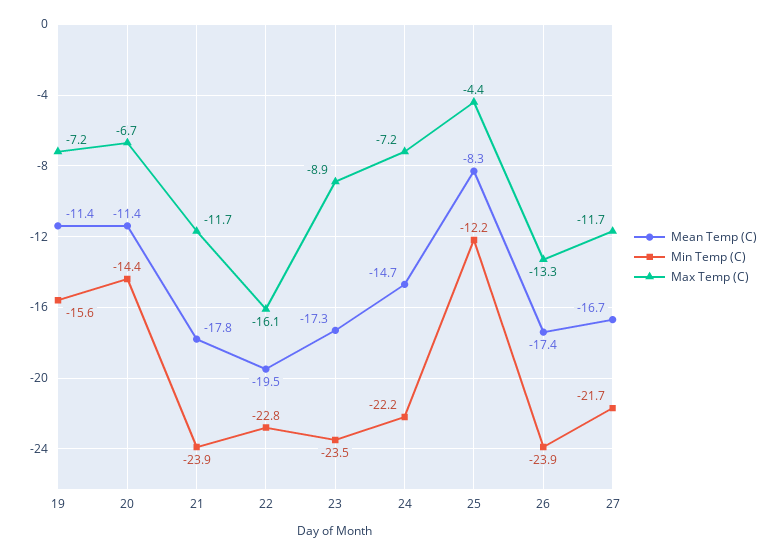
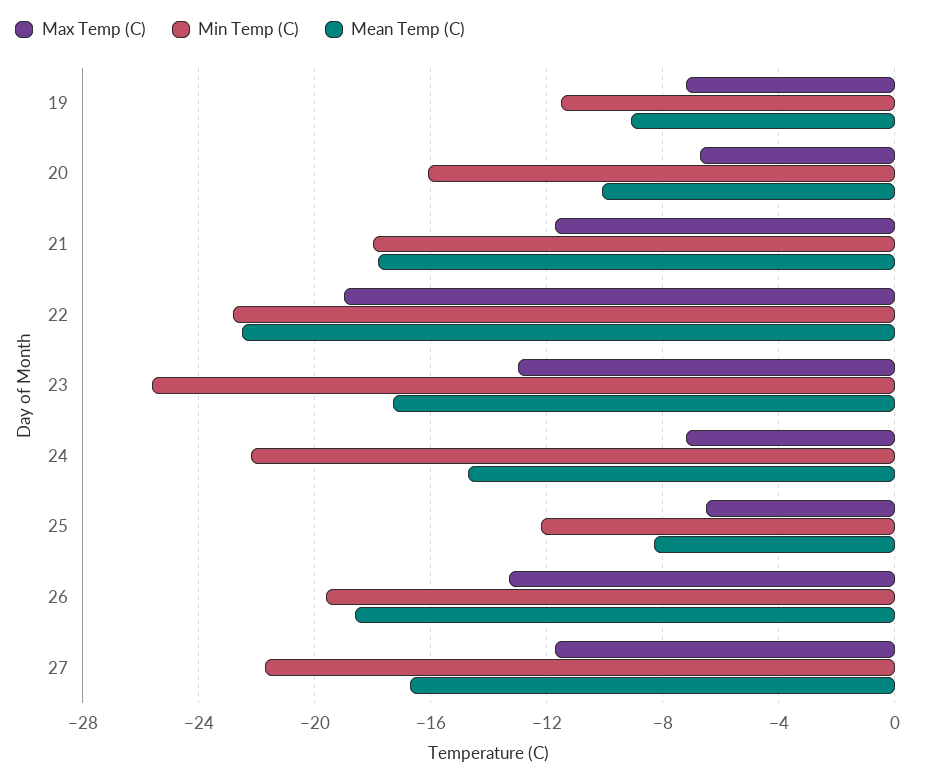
Mean Temp (C), 19: -11.4 -> -9
Min Temp (C), 19: -15.6 -> -11.5
Mean Temp (C), 20: -11.4 -> -10
Min Temp (C), 20: -14.4 -> -16
Min Temp (C), 21: -23.9 -> -18
Mean Temp (C), 22: -19.5 -> -22.5
Max Temp (C), 22: -16.1 -> -19
Min Temp (C), 23: -23.5 -> -25.5
Max Temp (C), 23: -8.9 -> -13
Max Temp (C), 25: -4.4 -> -6.5
Mean Temp (C), 26: -17.4 -> -18.5
Min Temp (C), 26: -23.9 -> -19.5

